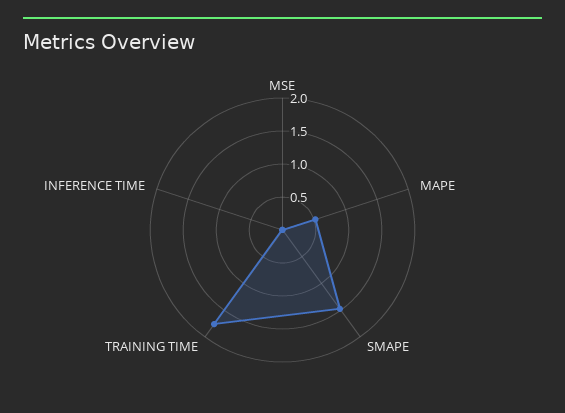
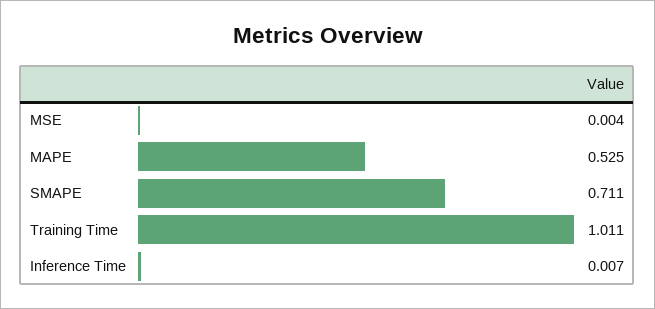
SMAPE: 1.5 -> 0.711
TRAINING TIME: 1.75 -> 1.011

